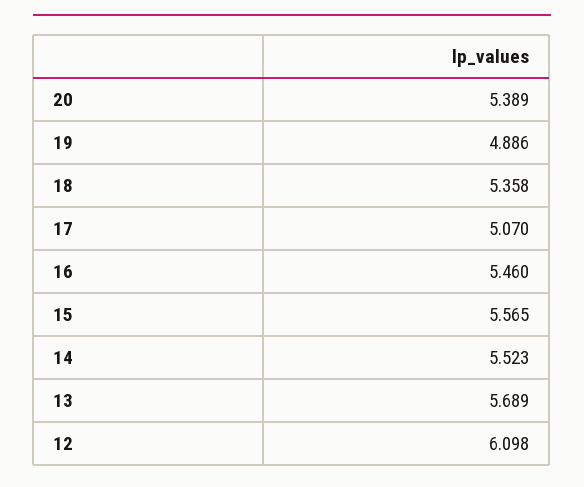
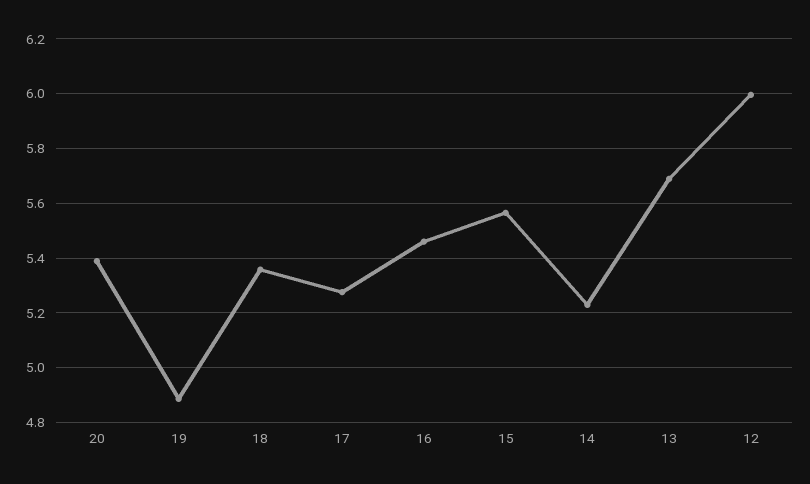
17: 5.07 -> 5.275
14: 5.523 -> 5.225
12: 6.098 -> 6

